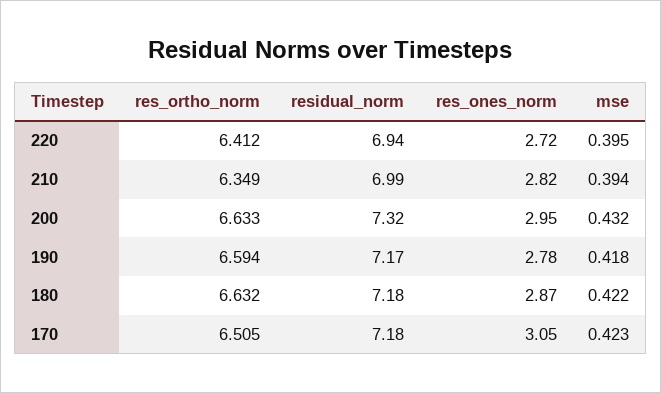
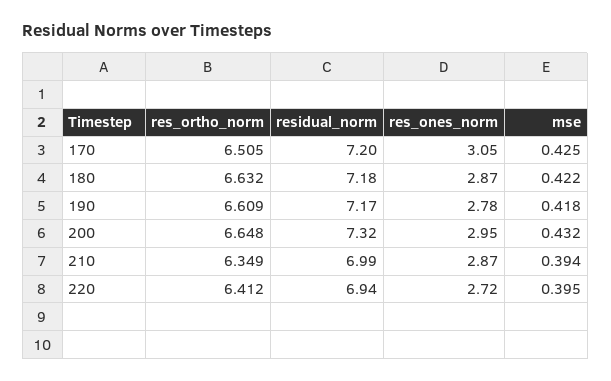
res_ones_norm, 210: 2.82 -> 2.87
res_ortho_norm, 200: 6.633 -> 6.648
res_ortho_norm, 190: 6.594 -> 6.609
residual_norm, 170: 7.18 -> 7.2
mse, 170: 0.423 -> 0.425

